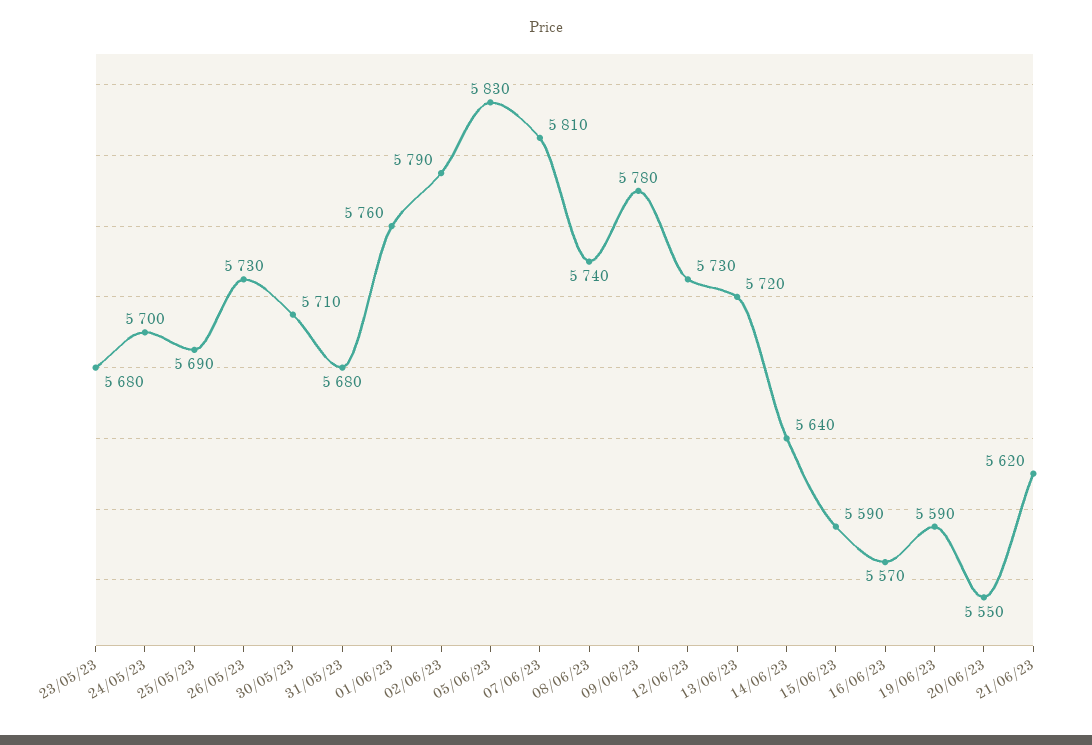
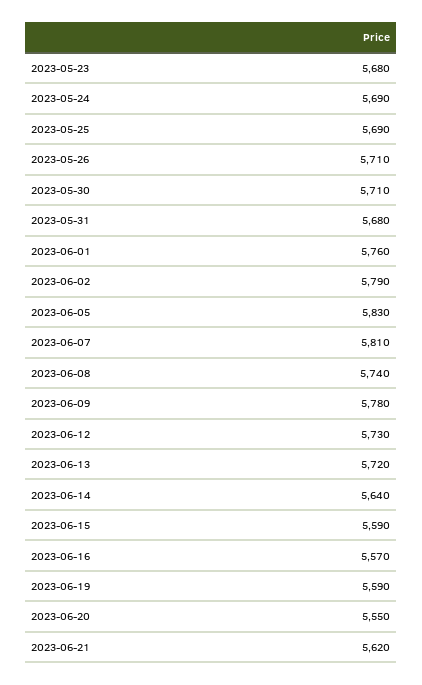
24/05/23: 5700 -> 5690
26/05/23: 5730 -> 5710

